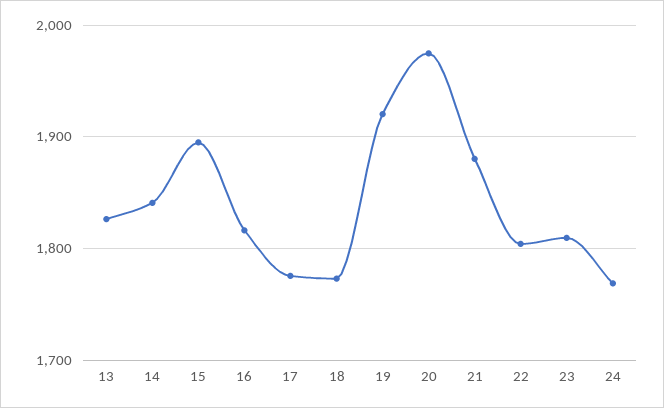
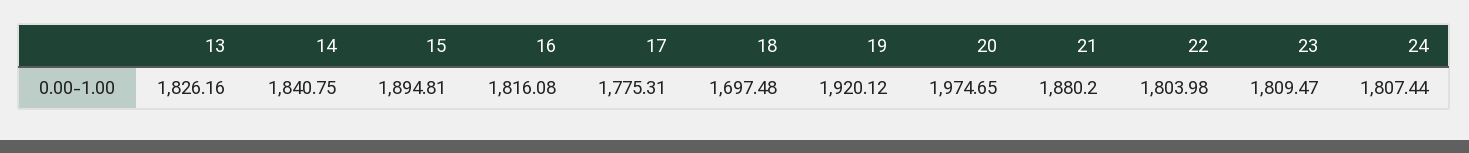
18: 1770 -> 1697.48
24: 1770 -> 1807.44

